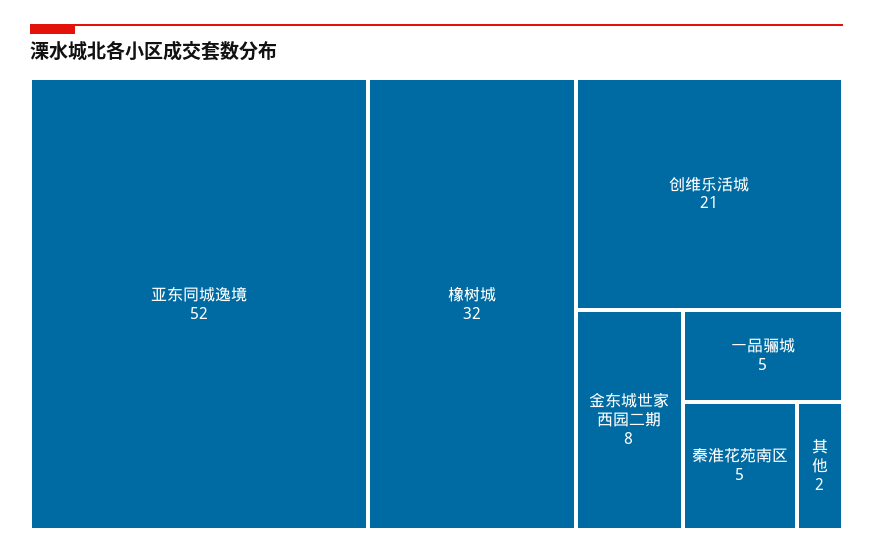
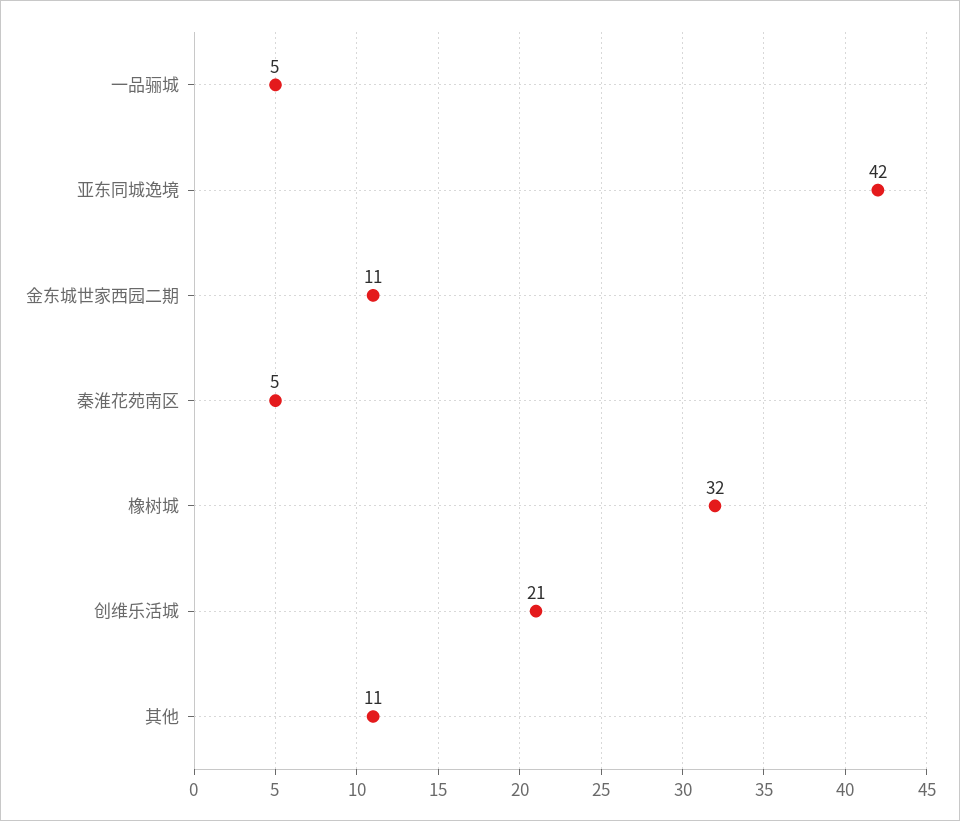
亚东同城逸境: 52 -> 42
金东城世家西园二期: 8 -> 11
其他: 2 -> 11

